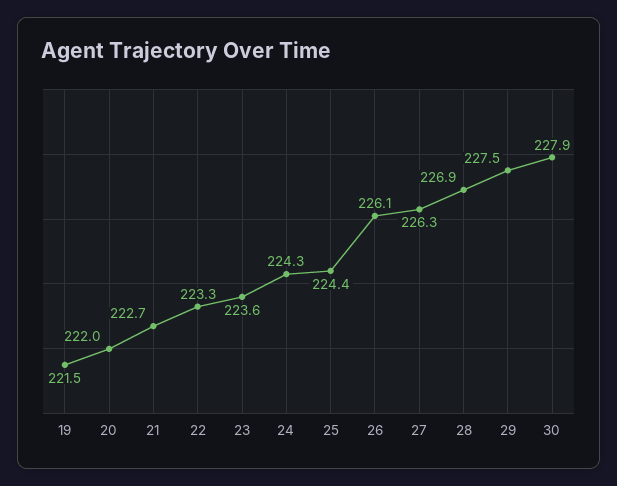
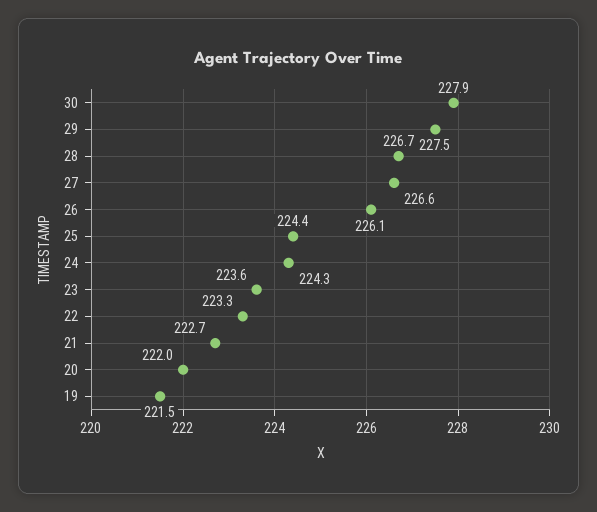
27: 226.3 -> 226.6
28: 226.9 -> 226.7

